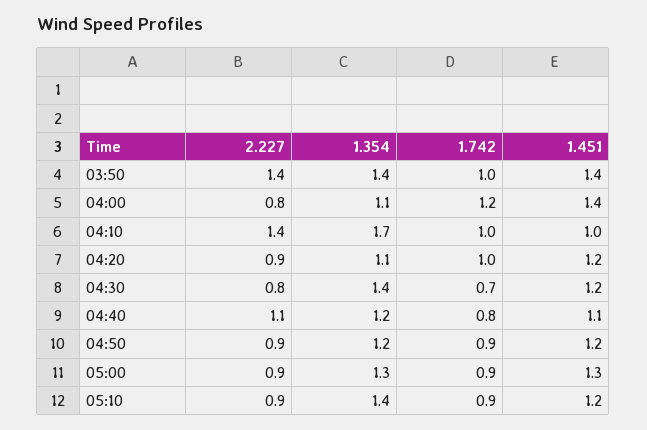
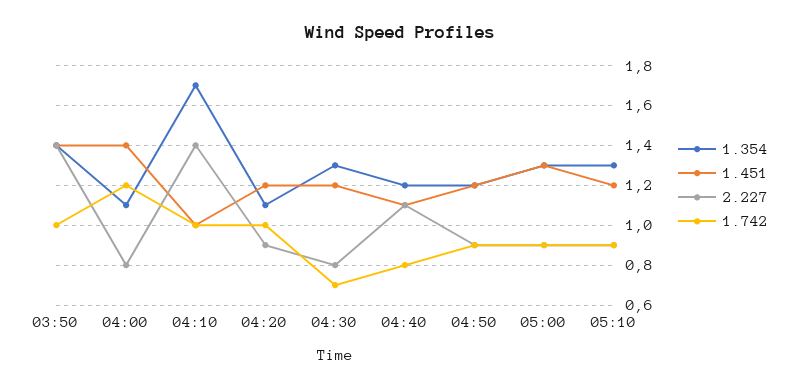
1.354, 04:30: 1.4 -> 1.3
1.354, 05:10: 1.4 -> 1.3

